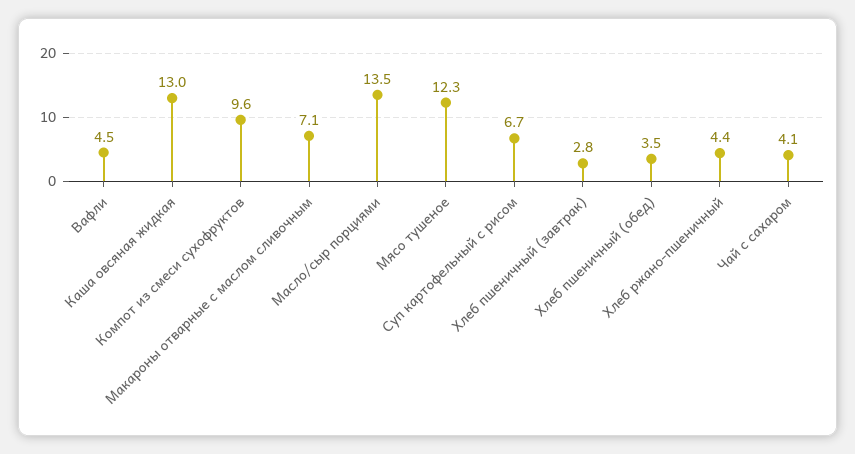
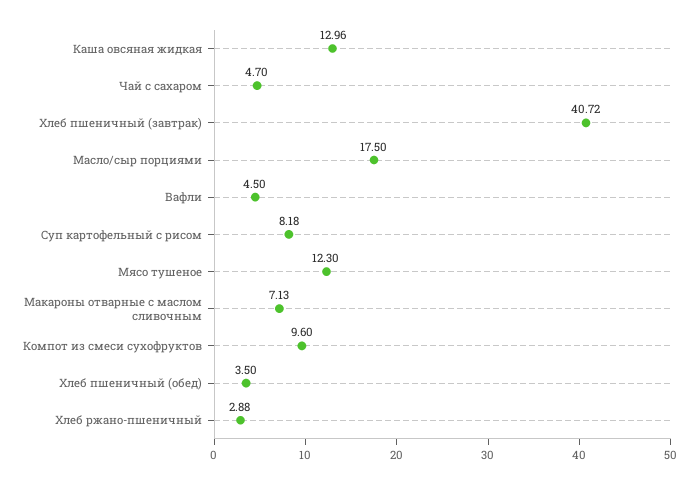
Масло/сыр порциями: 13.5 -> 17.5
Суп картофельный с рисом: 6.7 -> 8.18
Хлеб пшеничный (завтрак): 2.8 -> 40.72
Хлеб ржано-пшеничный: 4.4 -> 2.88
Чай с сахаром: 4.1 -> 4.7

